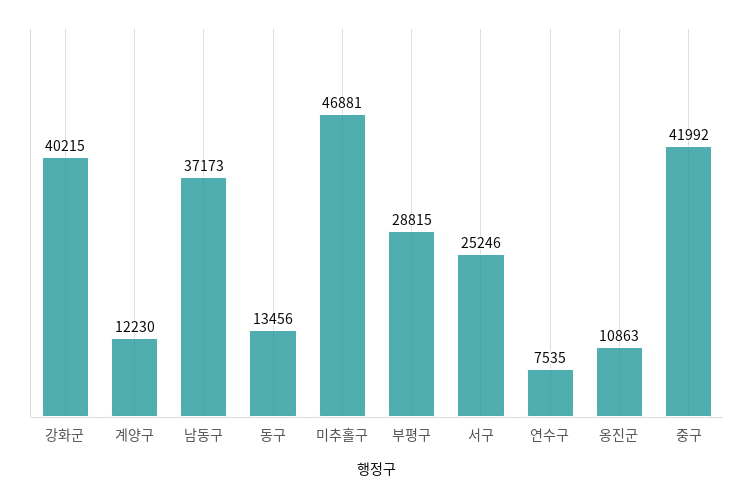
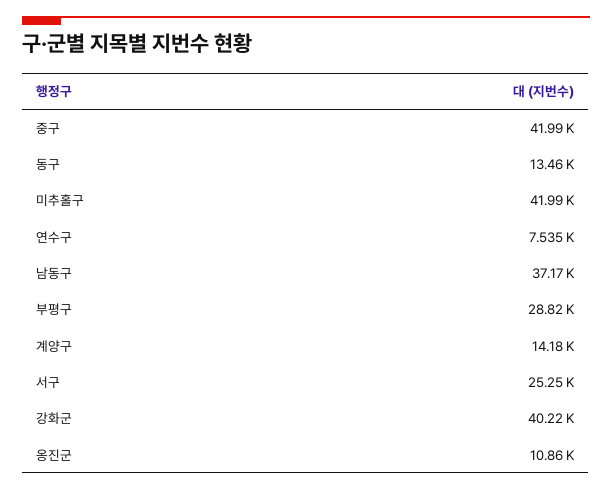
계양구: 12230 -> 14180
미추홀구: 46881 -> 41990

